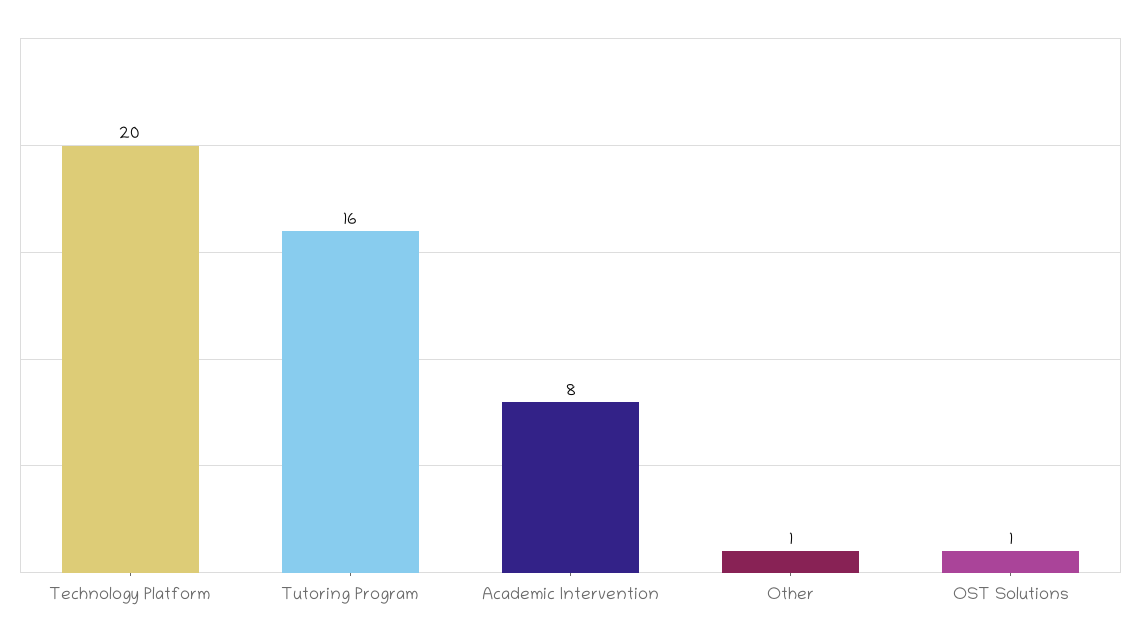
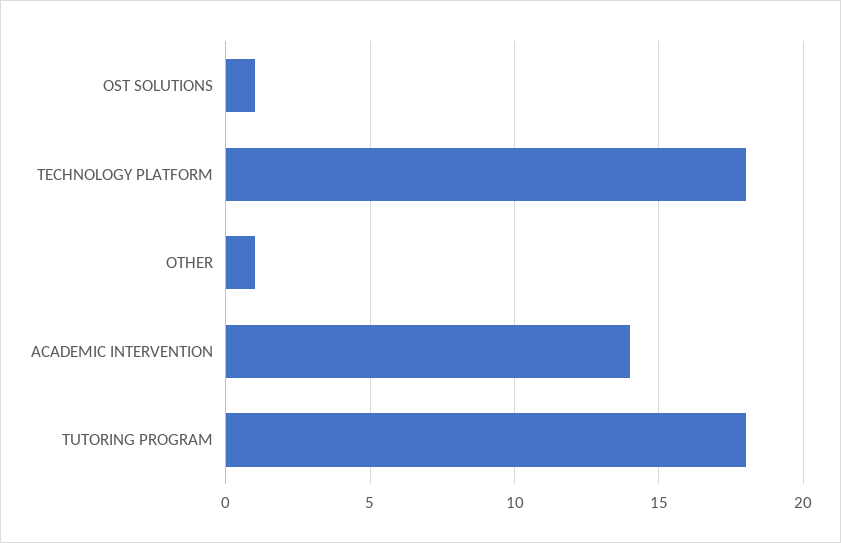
Technology Platform: 20 -> 18
Tutoring Program: 16 -> 18
Academic Intervention: 8 -> 14

